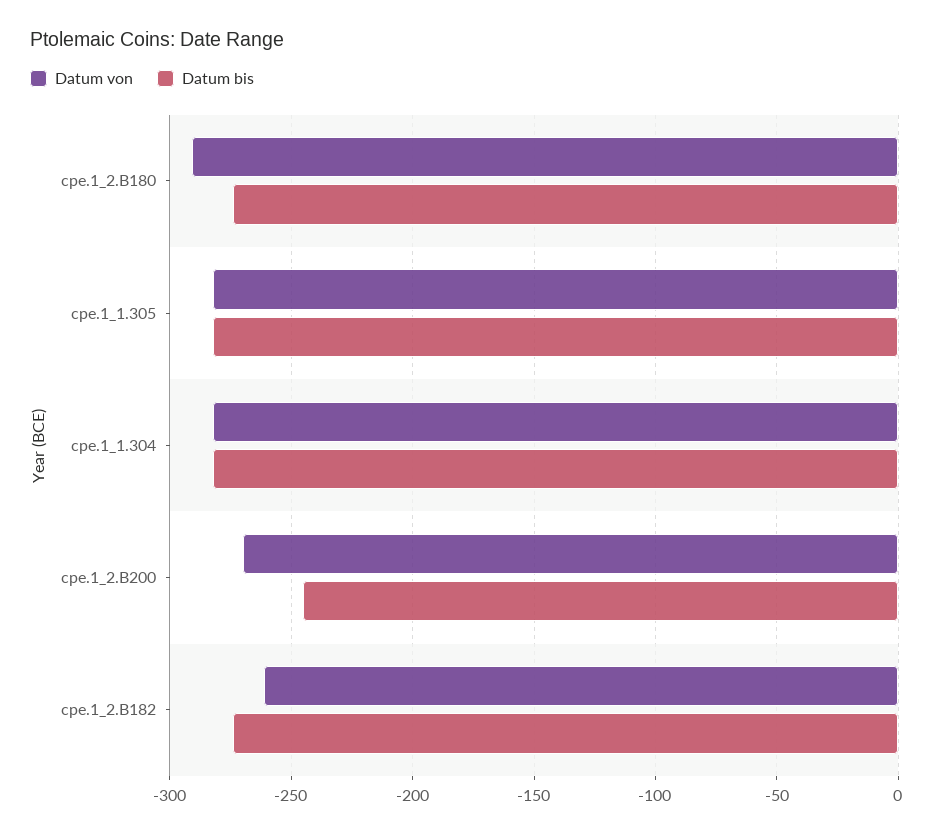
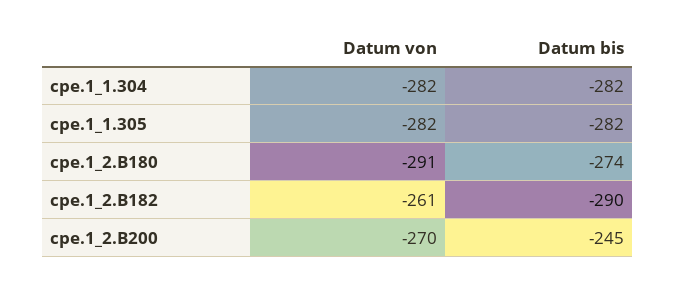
Datum bis, cpe.1_2.B182: -275 -> -290

